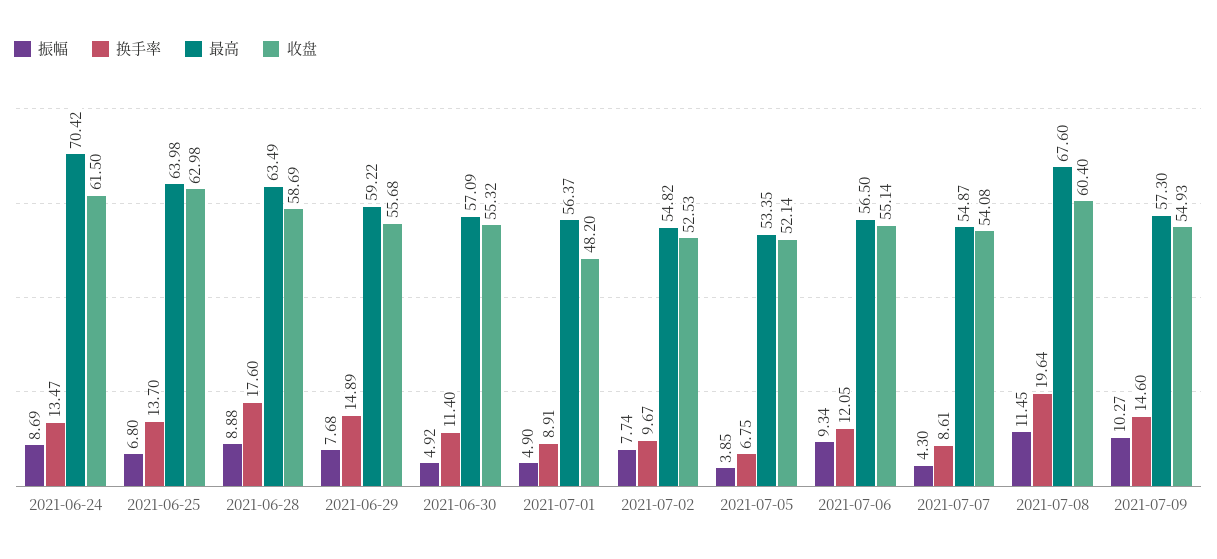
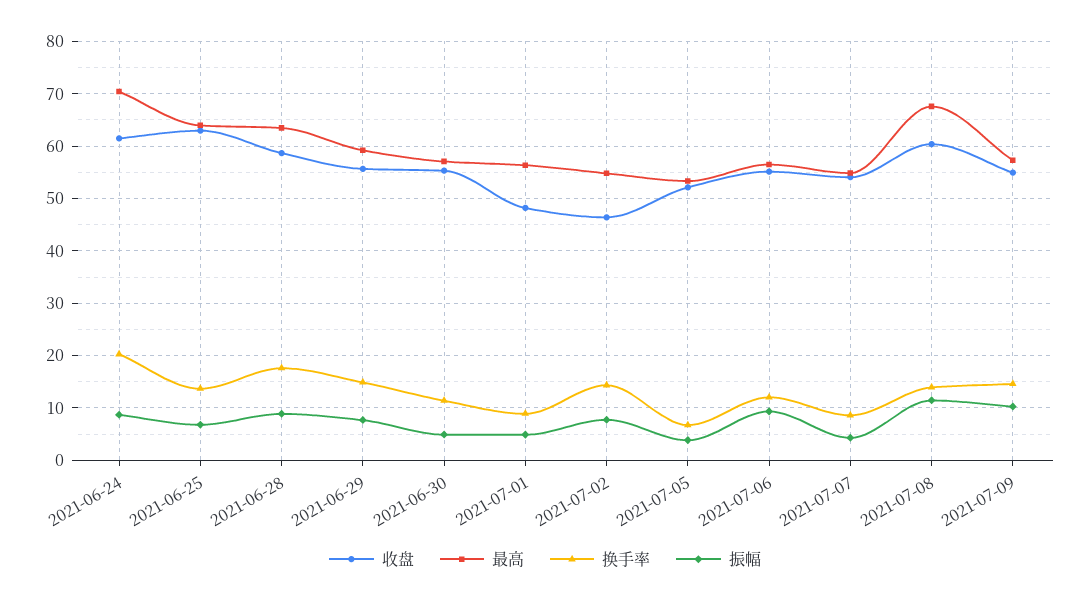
换手率, 2021-06-24: 13.47 -> 20
换手率, 2021-07-02: 9.67 -> 14
收盘, 2021-07-02: 52.53 -> 46
换手率, 2021-07-08: 19.64 -> 14

